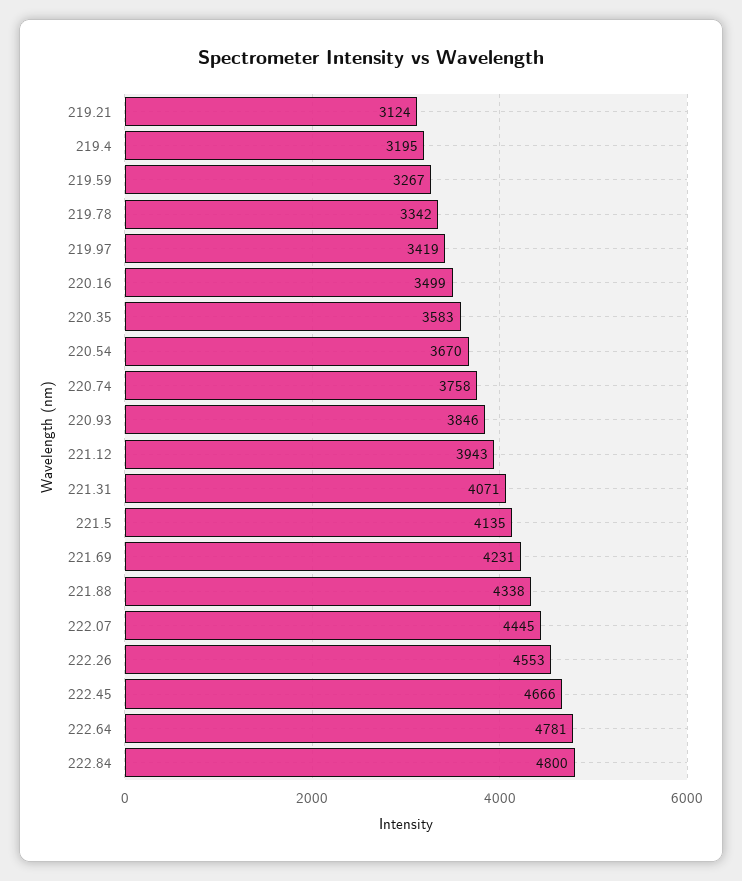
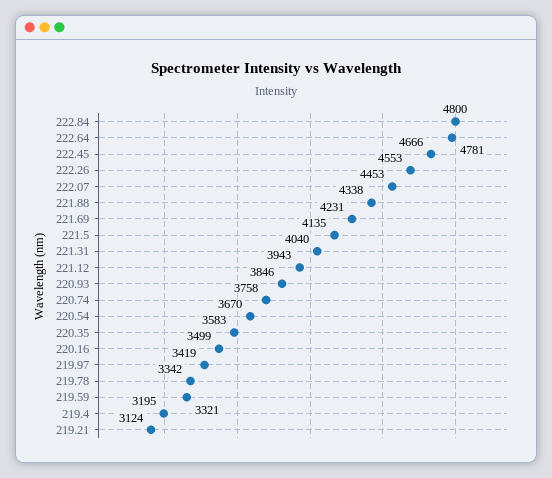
219.59: 3267 -> 3321
221.31: 4071 -> 4040
222.07: 4445 -> 4453

